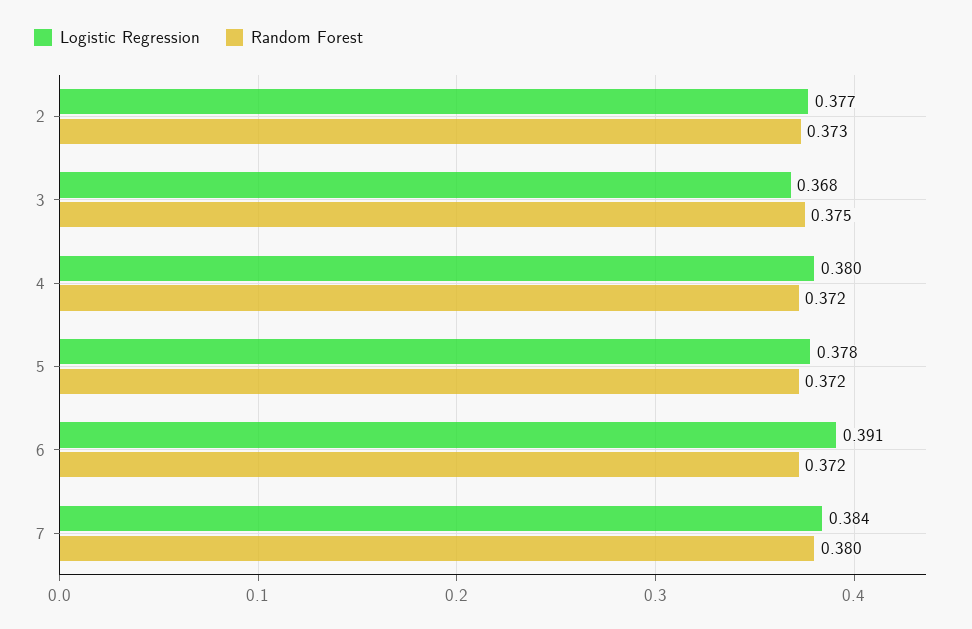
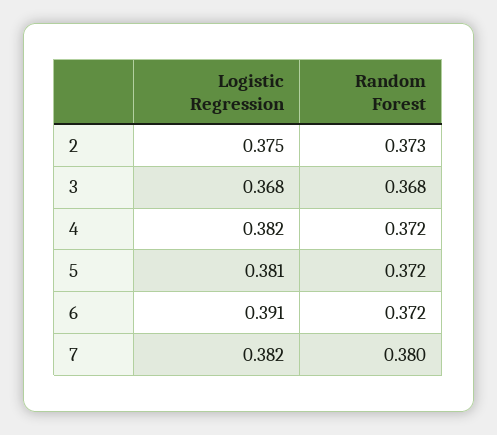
Logistic Regression, 2: 0.377 -> 0.375
Random Forest, 3: 0.375 -> 0.368
Logistic Regression, 4: 0.38 -> 0.382
Logistic Regression, 5: 0.378 -> 0.381
Logistic Regression, 7: 0.384 -> 0.382

